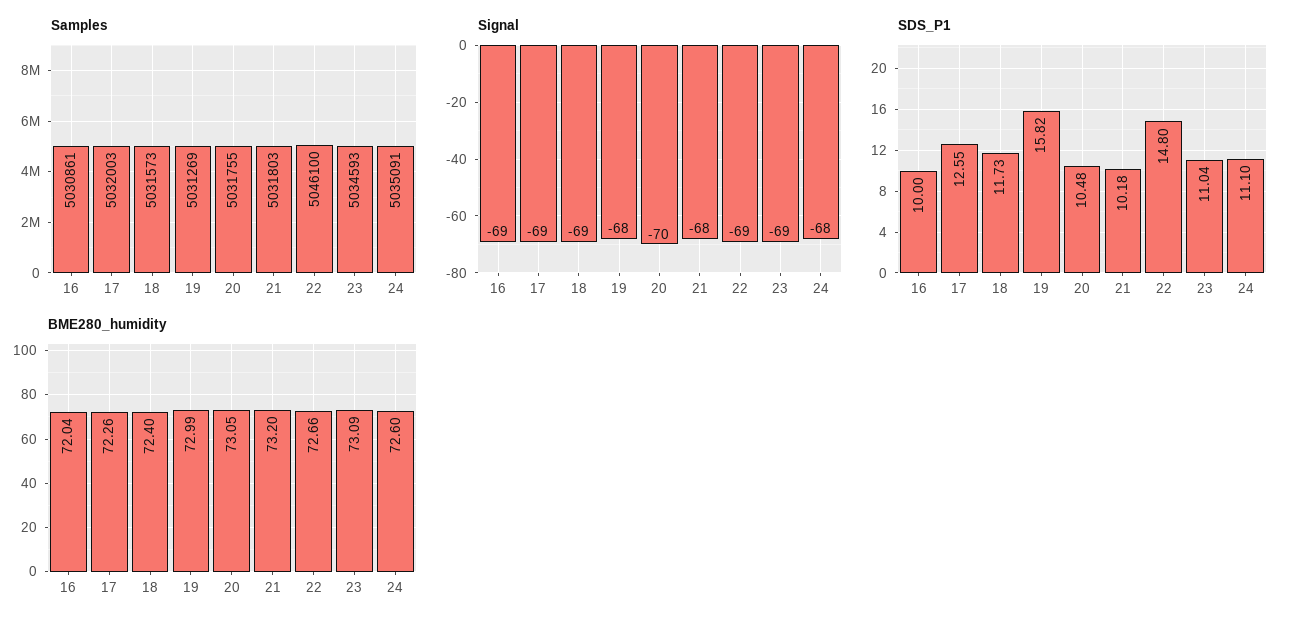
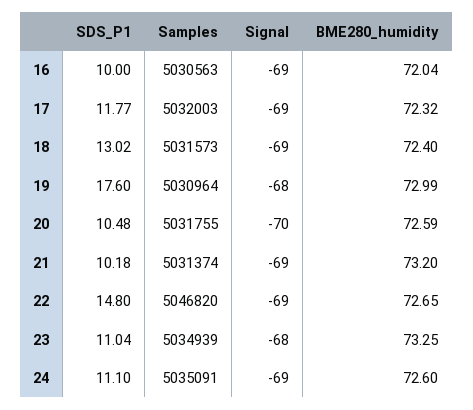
Samples, 16: 5030861 -> 5030563
Samples, 19: 5031269 -> 5030964
Samples, 21: 5031803 -> 5031374
Samples, 22: 5046100 -> 5046820
Samples, 23: 5034593 -> 5034939
Signal, 21: -68 -> -69
Signal, 23: -69 -> -68
Signal, 24: -68 -> -69
SDS_P1, 17: 12.55 -> 11.77
SDS_P1, 18: 11.73 -> 13.02
SDS_P1, 19: 15.82 -> 17.6
BME280_humidity, 17: 72.26 -> 72.32
BME280_humidity, 20: 73.05 -> 72.59
BME280_humidity, 22: 72.66 -> 72.65
BME280_humidity, 23: 73.09 -> 73.25

